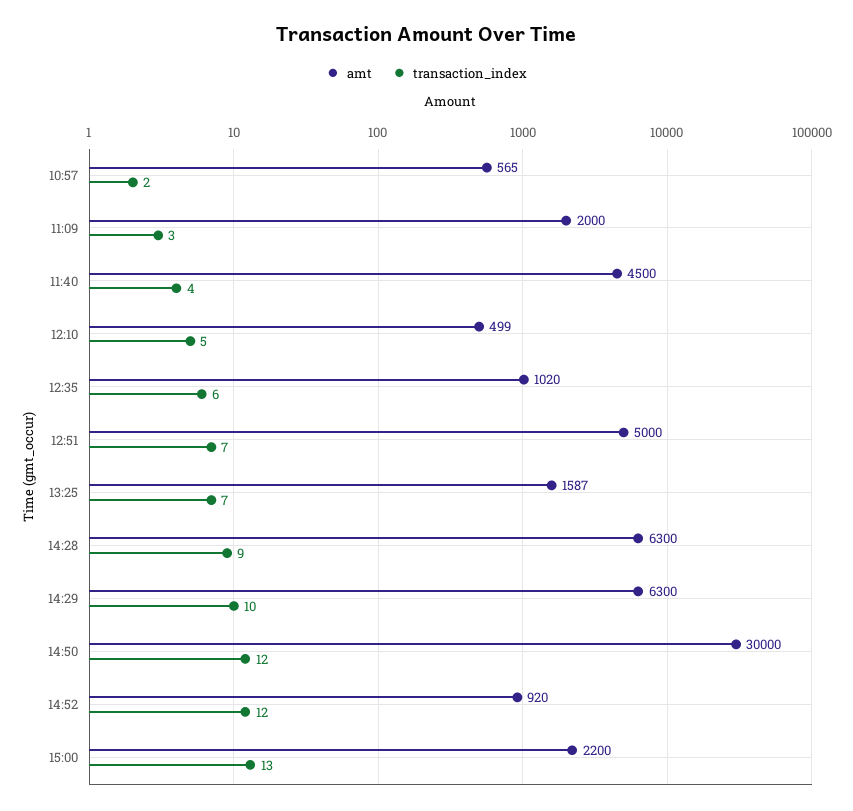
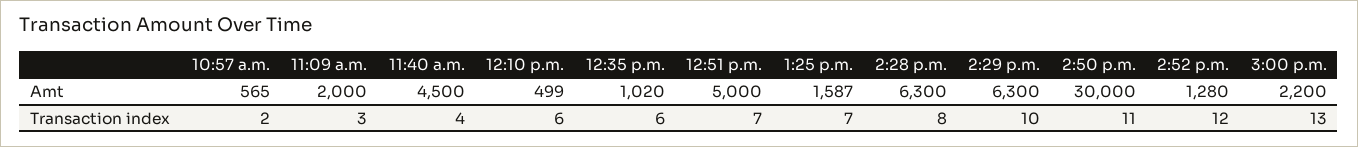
transaction_index, 12:10: 5 -> 6
transaction_index, 14:28: 9 -> 8
transaction_index, 14:50: 12 -> 11
amt, 14:52: 920 -> 1280

